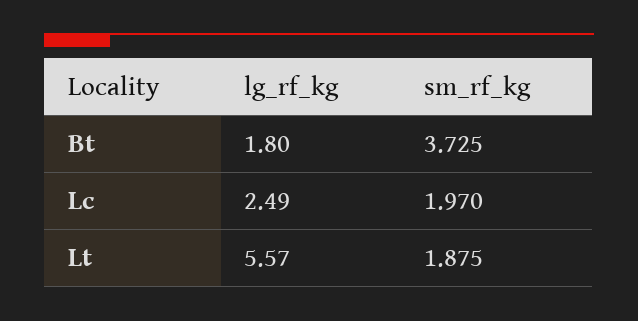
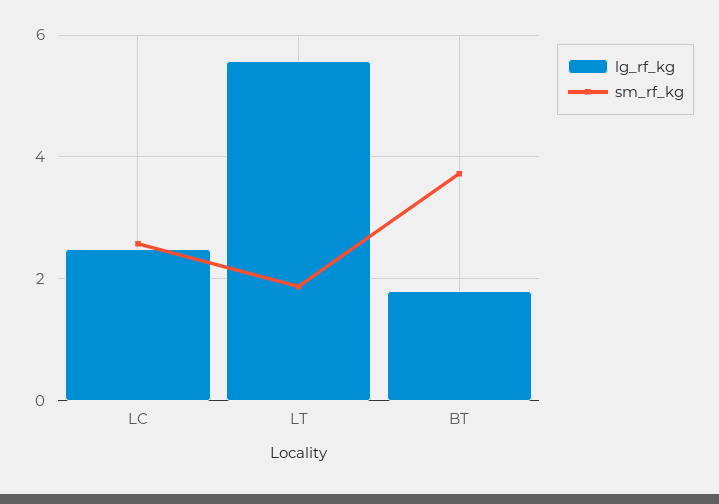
sm_rf_kg, Lc: 1.97 -> 2.6

